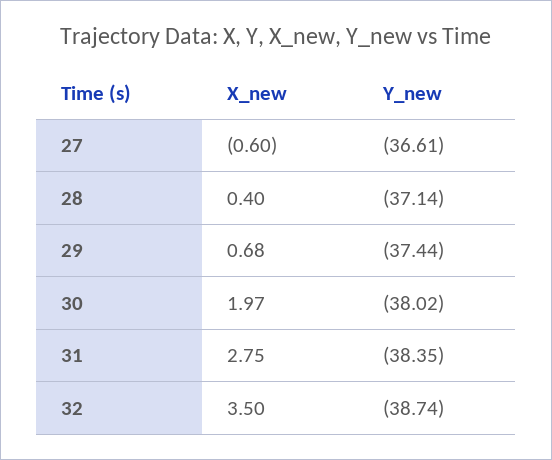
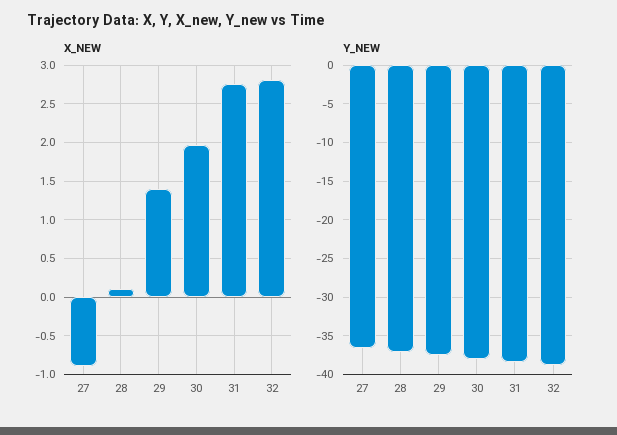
X_new, 27: -0.6 -> -0.9
X_new, 28: 0.4 -> 0.1
X_new, 29: 0.68 -> 1.4
X_new, 32: 3.5 -> 2.8

